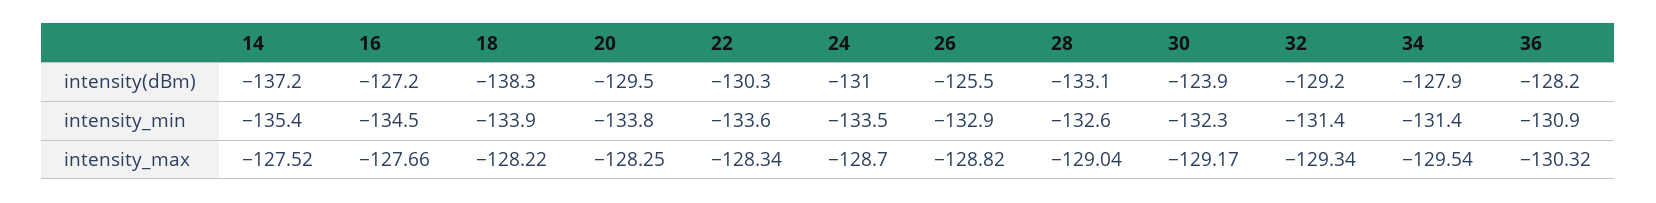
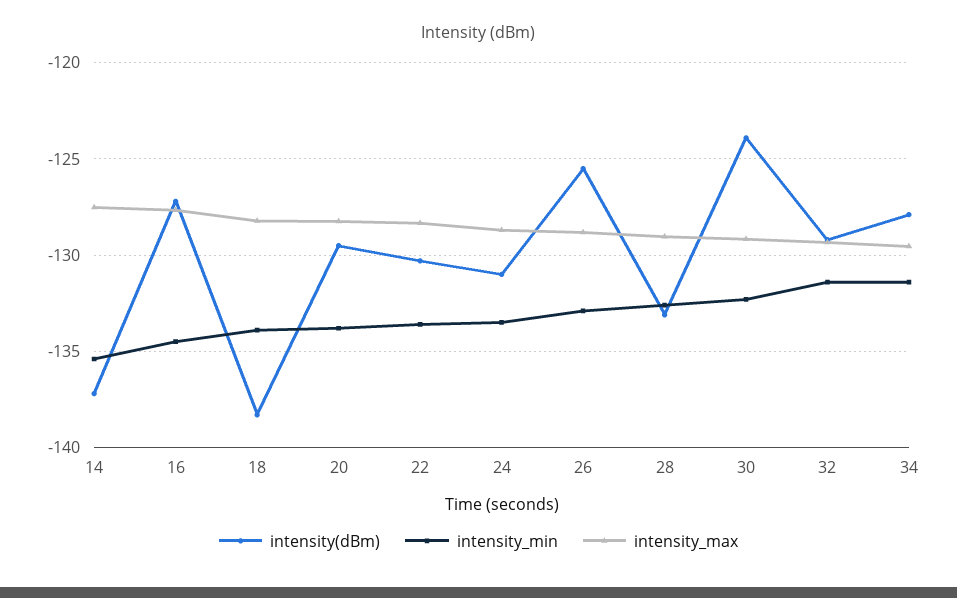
intensity(dBm), 36: -128.2 -> none
intensity_min, 36: -130.9 -> none
intensity_max, 36: -130.32 -> none

